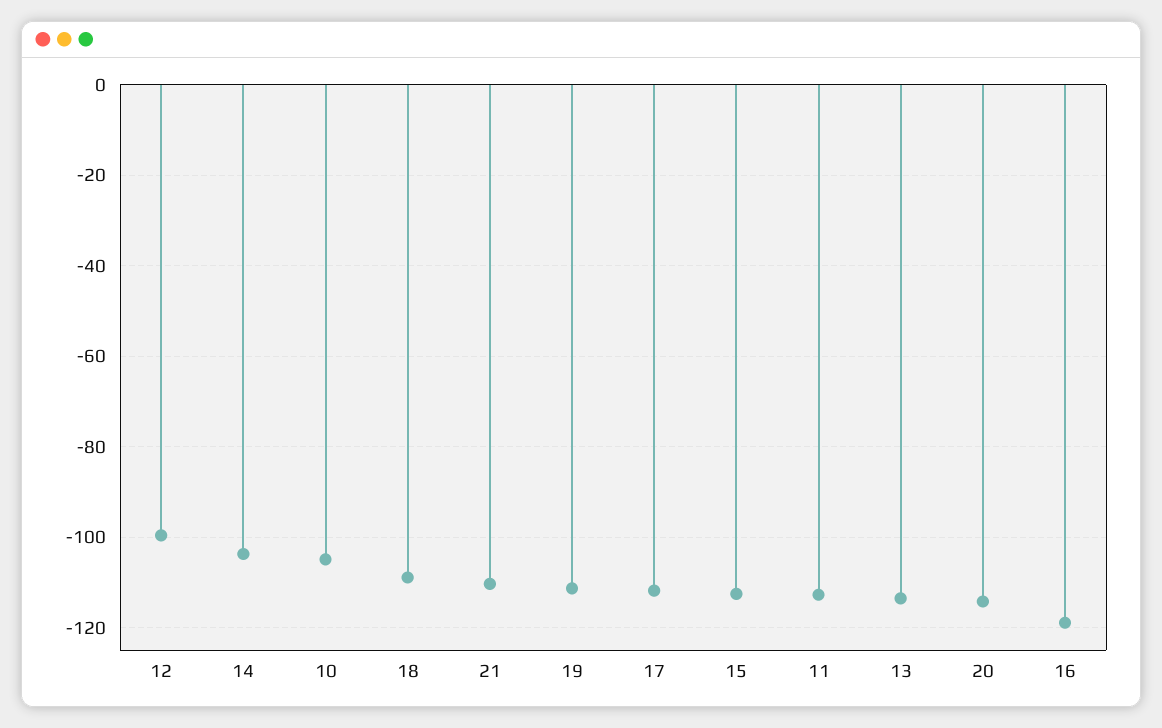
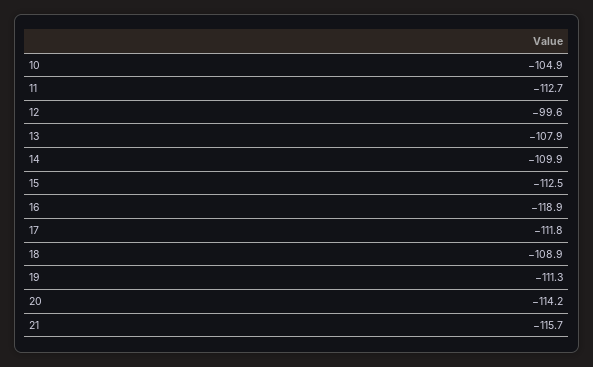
14: -104 -> -109.9
21: -110 -> -115.7
13: -114 -> -107.9

